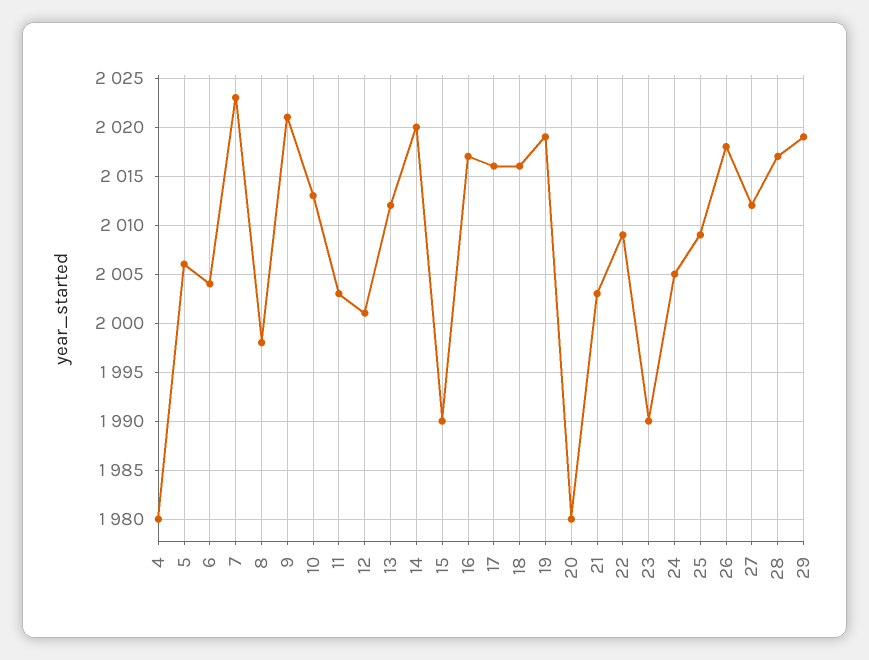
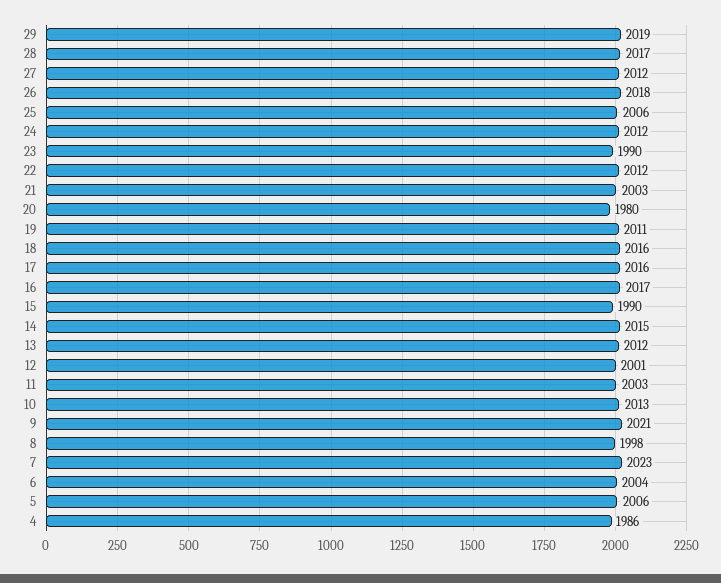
4: 1980 -> 1986
14: 2020 -> 2015
19: 2019 -> 2011
22: 2009 -> 2012
24: 2005 -> 2012
25: 2009 -> 2006

